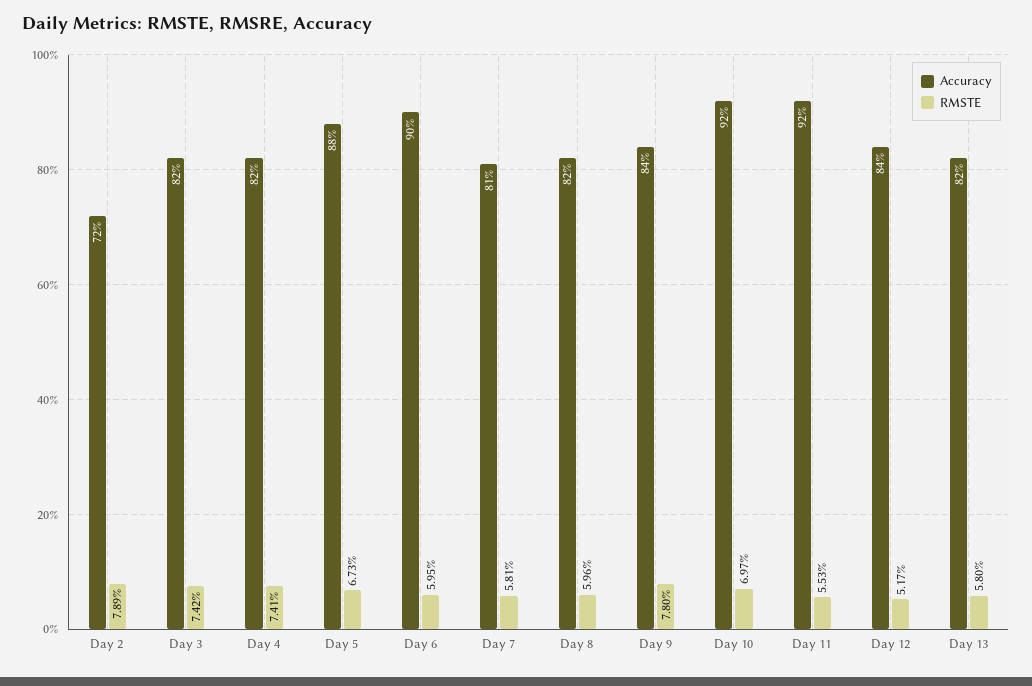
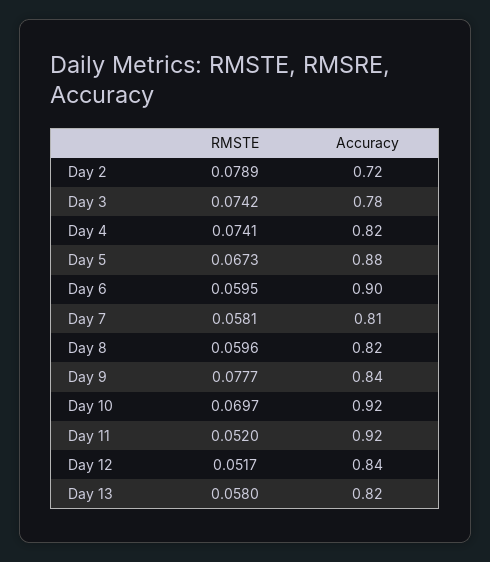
Accuracy, Day 3: 0.82 -> 0.78
RMSTE, Day 9: 0.078 -> 0.0777
RMSTE, Day 11: 0.0553 -> 0.052

